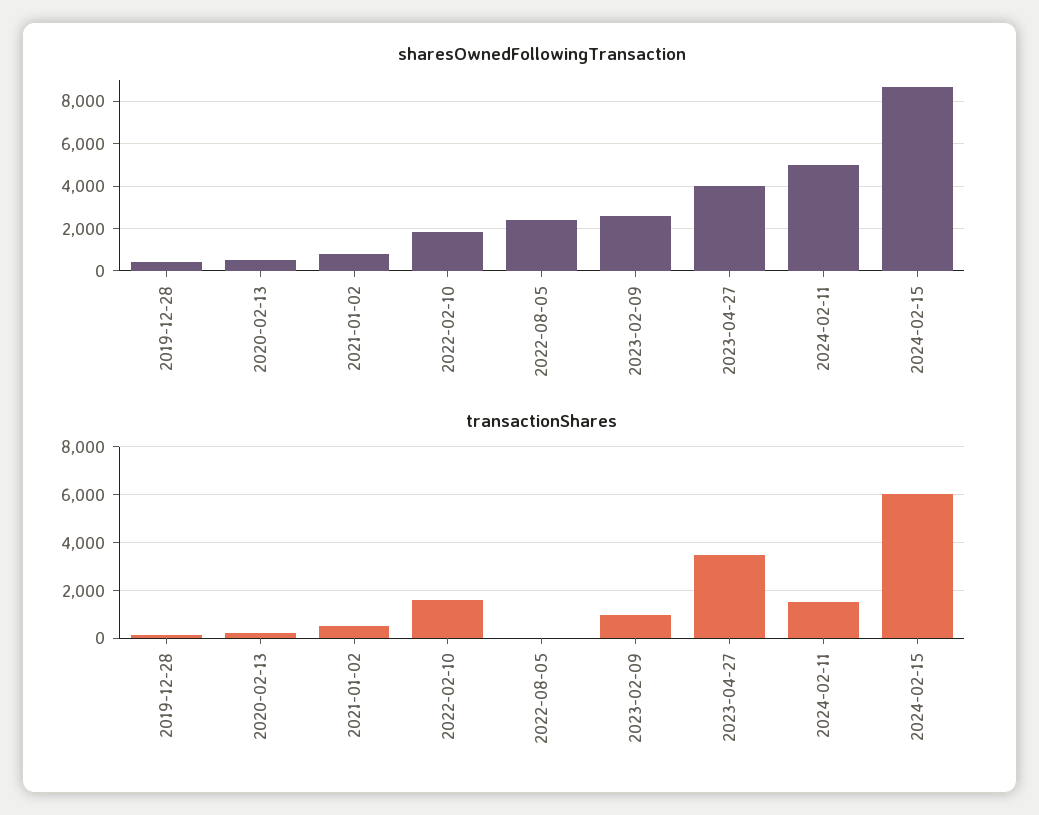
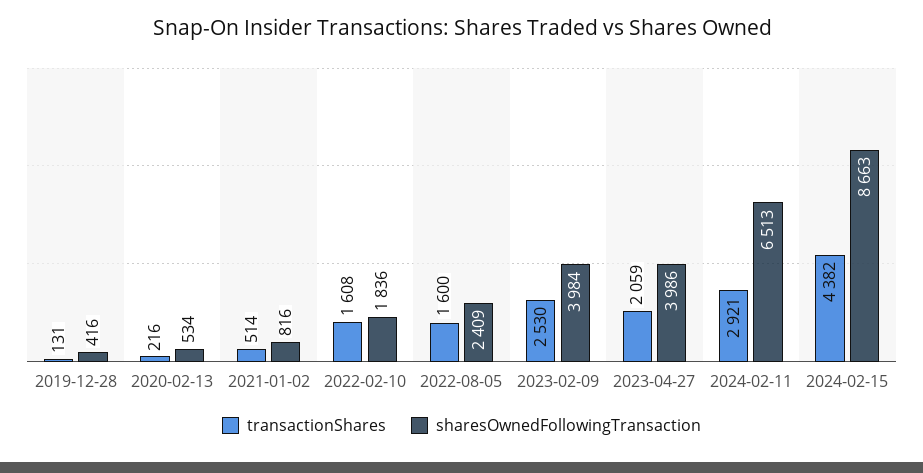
sharesOwnedFollowingTransaction, 2023-02-09: 2500 -> 3984
sharesOwnedFollowingTransaction, 2024-02-11: 5000 -> 6513
transactionShares, 2022-08-05: 0 -> 1600
transactionShares, 2023-02-09: 1000 -> 2530
transactionShares, 2023-04-27: 3500 -> 2059
transactionShares, 2024-02-11: 1500 -> 2921
transactionShares, 2024-02-15: 6000 -> 4382

